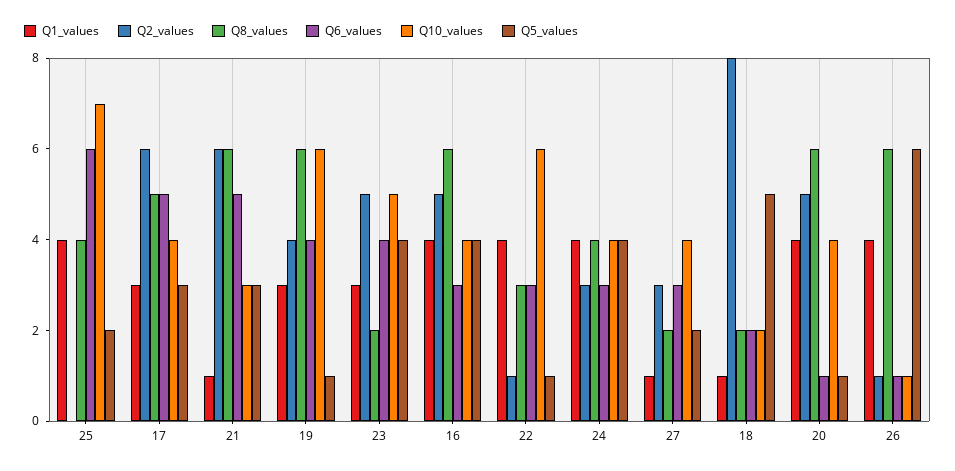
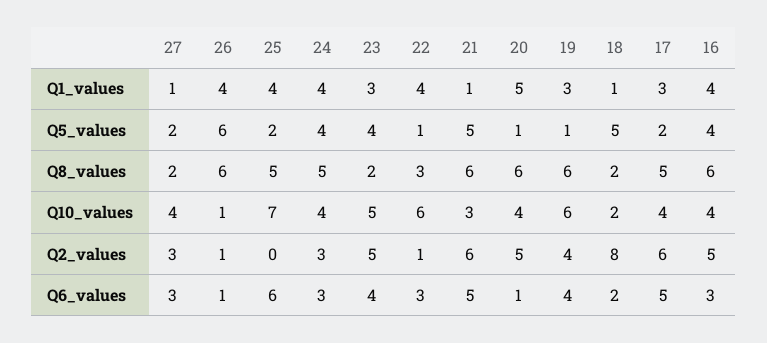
Q8_values, 25: 4 -> 5
Q5_values, 17: 3 -> 2
Q5_values, 21: 3 -> 5
Q8_values, 24: 4 -> 5
Q1_values, 20: 4 -> 5

